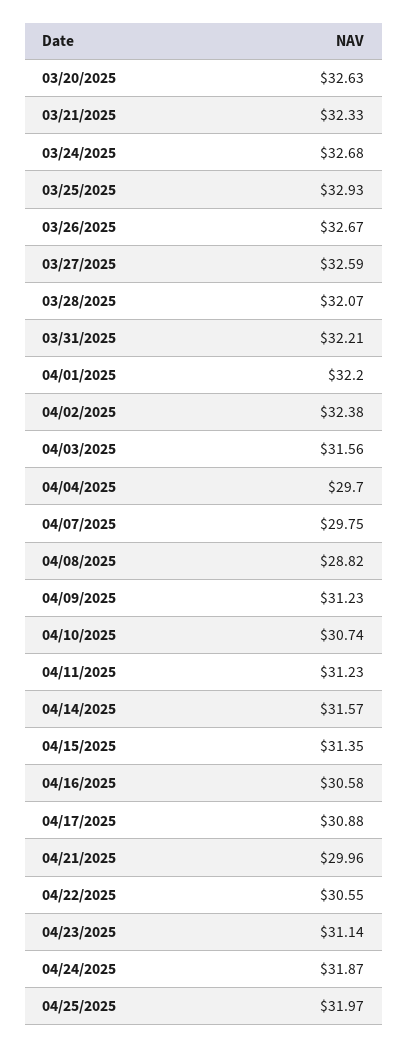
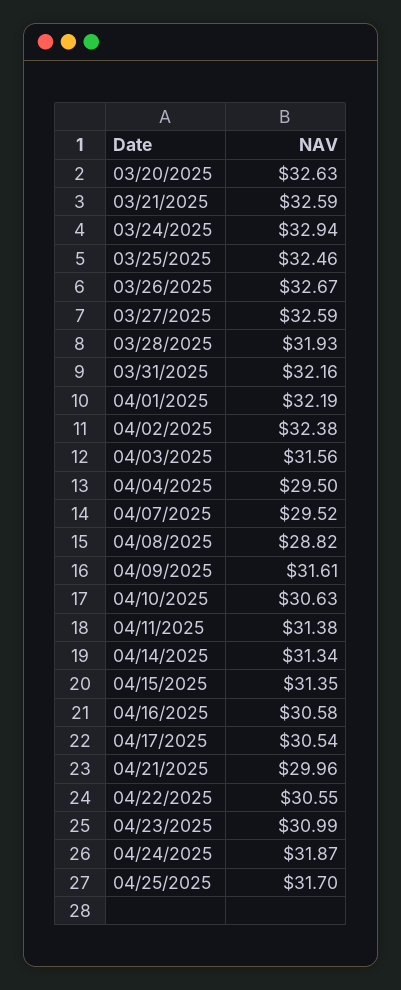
03/21/2025: 32.33 -> 32.59
03/24/2025: 32.68 -> 32.94
03/25/2025: 32.93 -> 32.46
03/28/2025: 32.07 -> 31.93
03/31/2025: 32.21 -> 32.16
04/01/2025: 32.2 -> 32.19
04/04/2025: 29.7 -> 29.5
04/07/2025: 29.75 -> 29.52
04/09/2025: 31.23 -> 31.61
04/10/2025: 30.74 -> 30.63
04/11/2025: 31.23 -> 31.38
04/14/2025: 31.57 -> 31.34
04/17/2025: 30.88 -> 30.54
04/23/2025: 31.14 -> 30.99
04/25/2025: 31.97 -> 31.7

